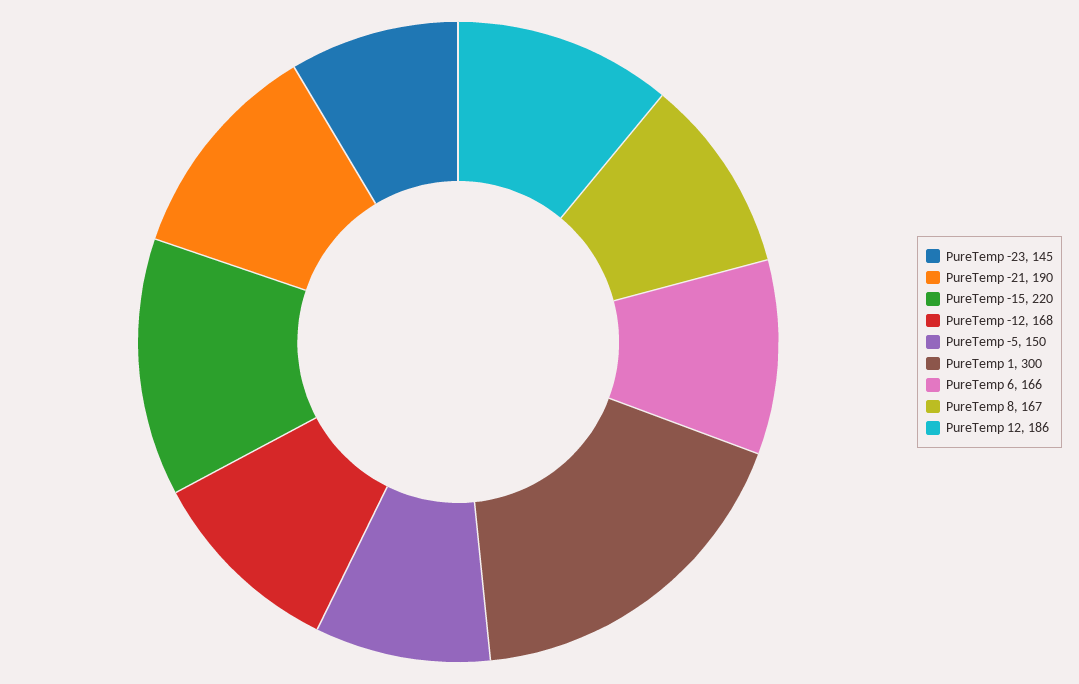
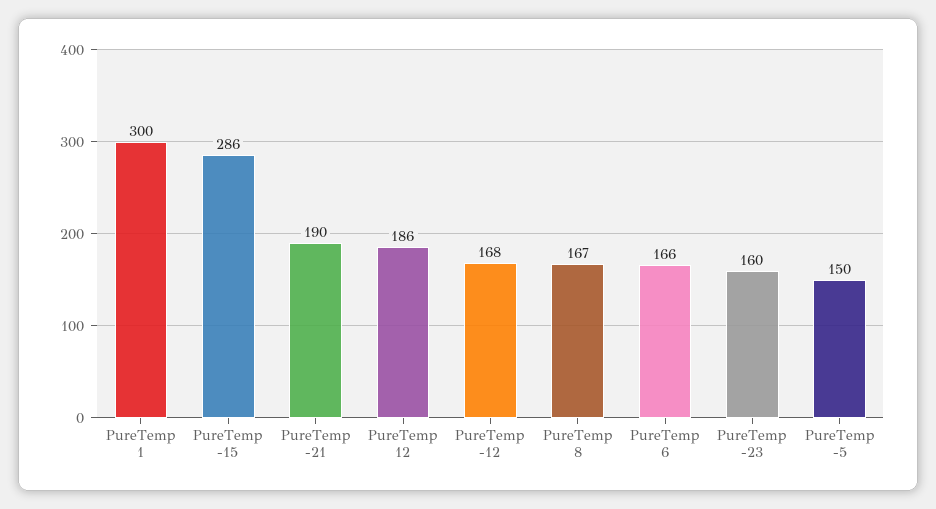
PureTemp -23: 145 -> 160
PureTemp -15: 220 -> 286

